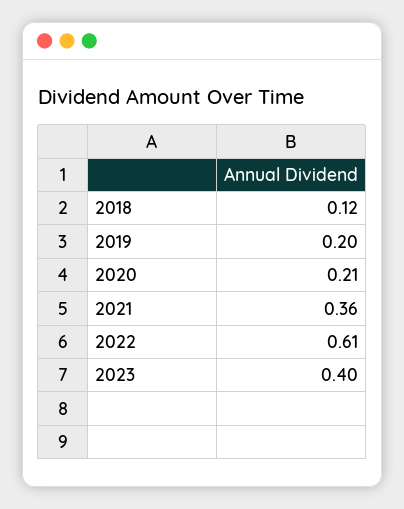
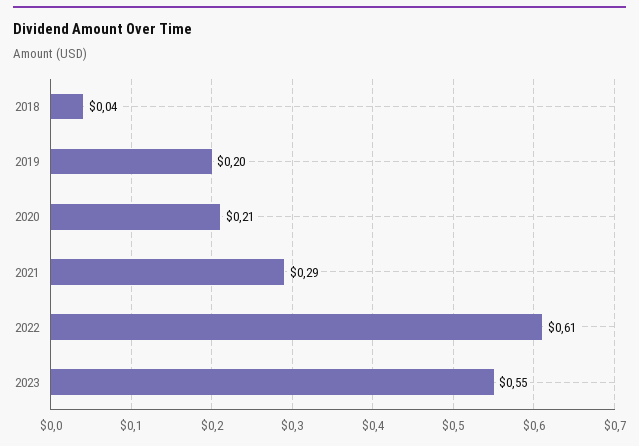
2018: 0.12 -> 0.04
2021: 0.36 -> 0.29
2023: 0.4 -> 0.55

